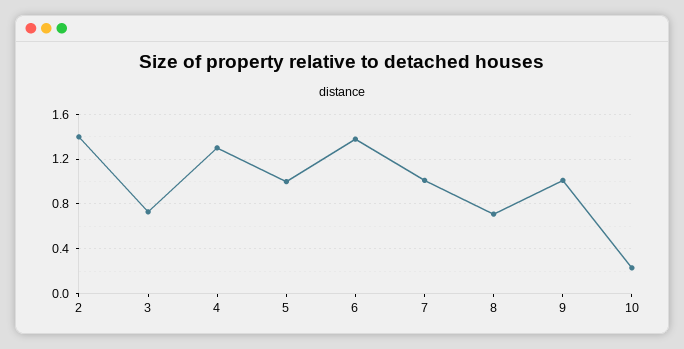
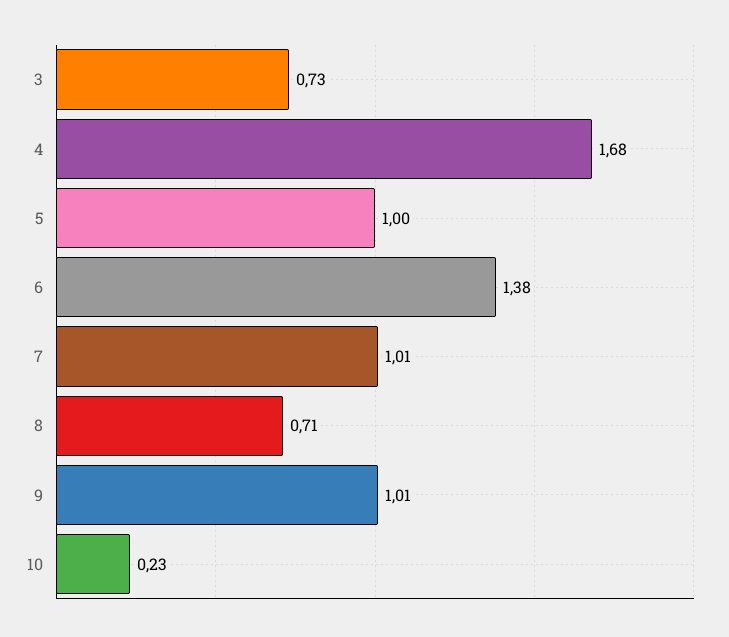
2: 1.4 -> none
4: 1.3 -> 1.68

